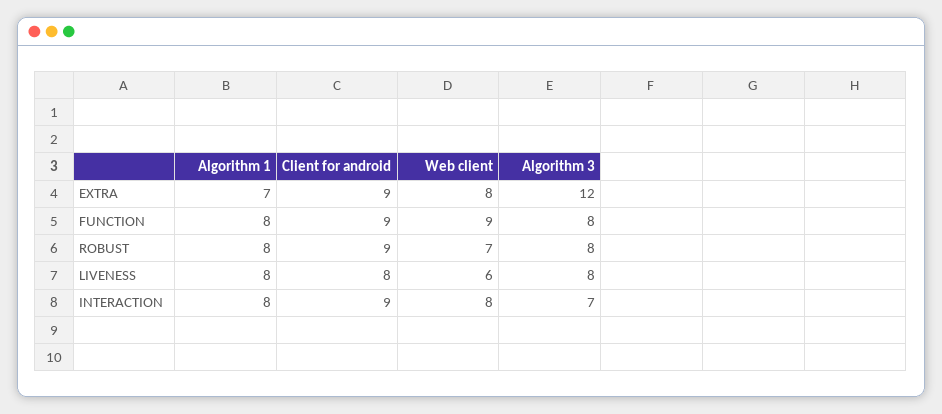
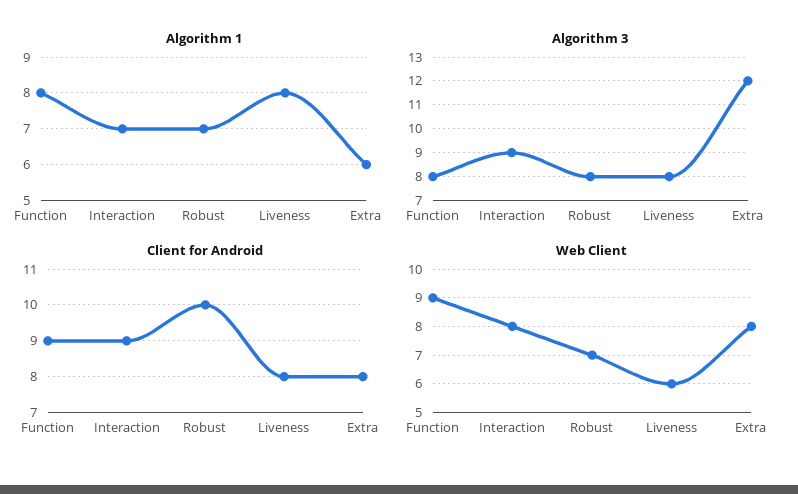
Algorithm 1, EXTRA: 7 -> 6
Client for android, EXTRA: 9 -> 8
Algorithm 1, ROBUST: 8 -> 7
Client for android, ROBUST: 9 -> 10
Algorithm 1, INTERACTION: 8 -> 7
Algorithm 3, INTERACTION: 7 -> 9

